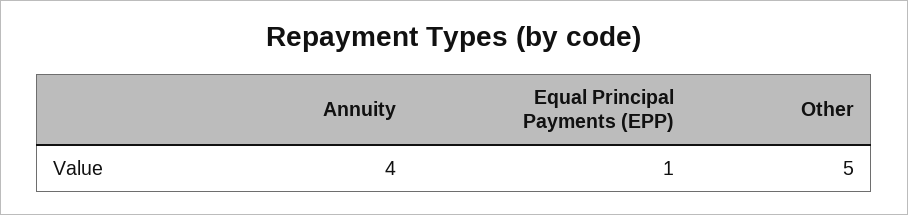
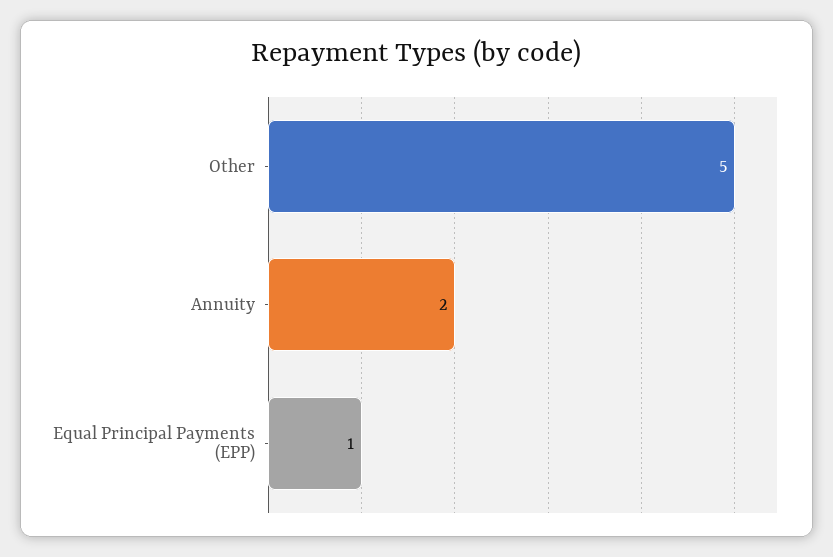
Annuity: 4 -> 2

